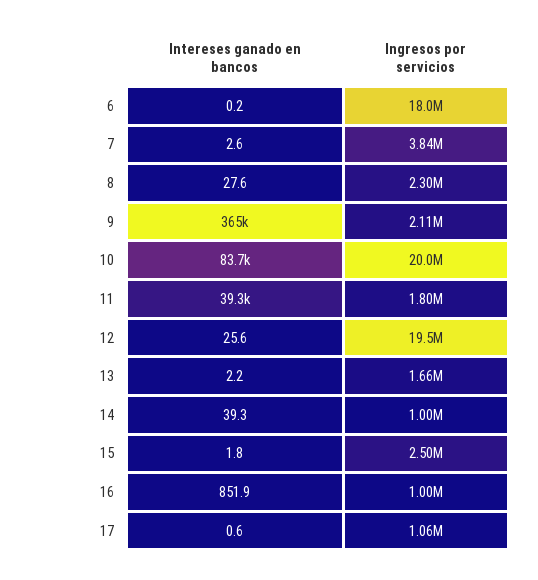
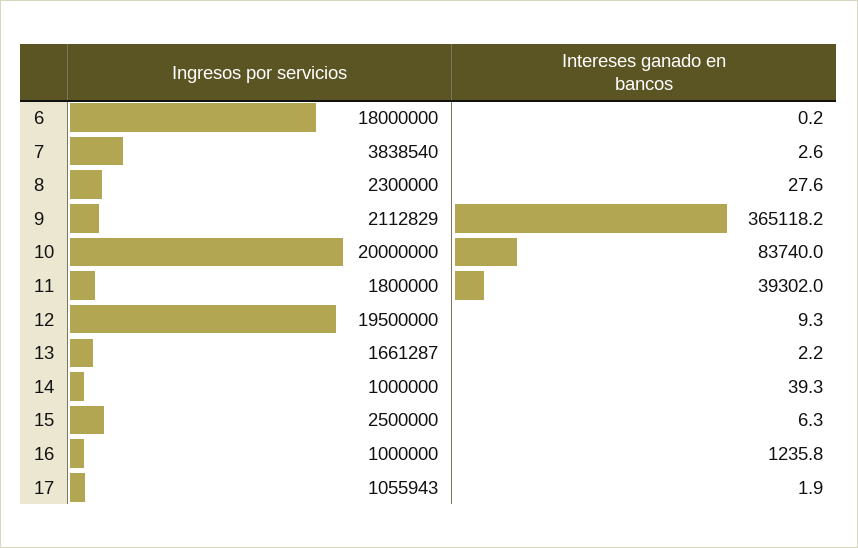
Intereses ganado en bancos, 12: 25.6 -> 9.3
Intereses ganado en bancos, 15: 1.8 -> 6.3
Intereses ganado en bancos, 16: 851.9 -> 1235.8
Intereses ganado en bancos, 17: 0.6 -> 1.9

